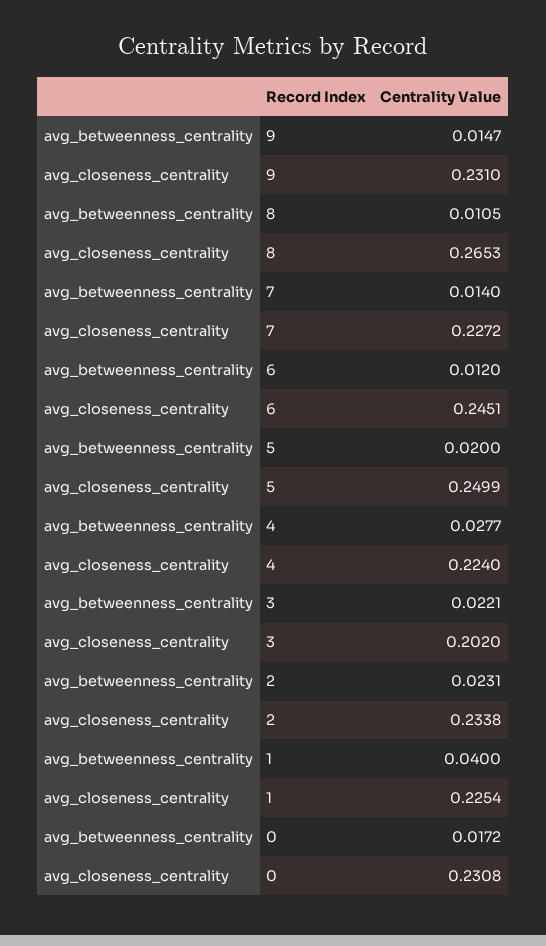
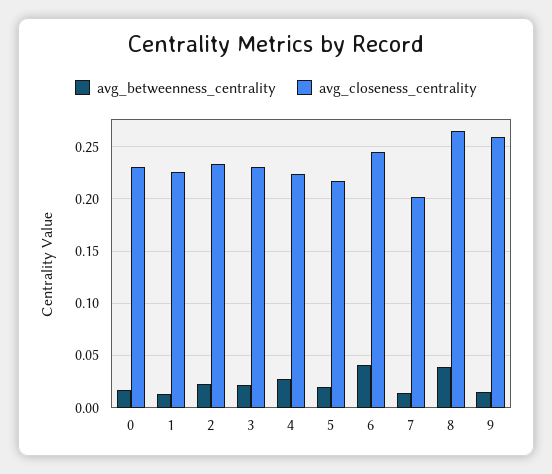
avg_closeness_centrality, 9: 0.231 -> 0.26
avg_betweenness_centrality, 8: 0.0105 -> 0.04
avg_closeness_centrality, 7: 0.2272 -> 0.2
avg_betweenness_centrality, 6: 0.012 -> 0.04
avg_closeness_centrality, 5: 0.2499 -> 0.22
avg_closeness_centrality, 3: 0.202 -> 0.23
avg_betweenness_centrality, 1: 0.04 -> 0.01

